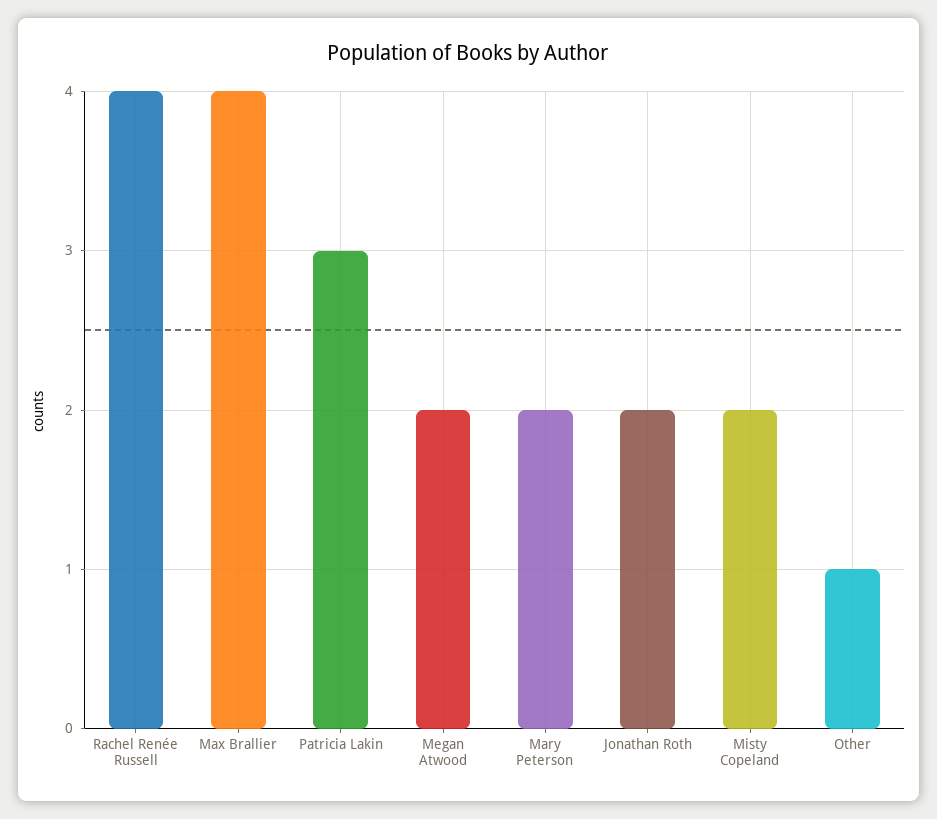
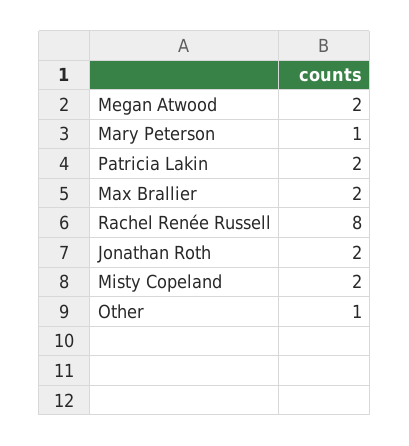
Rachel Renée Russell: 4 -> 8
Max Brallier: 4 -> 2
Patricia Lakin: 3 -> 2
Mary Peterson: 2 -> 1

